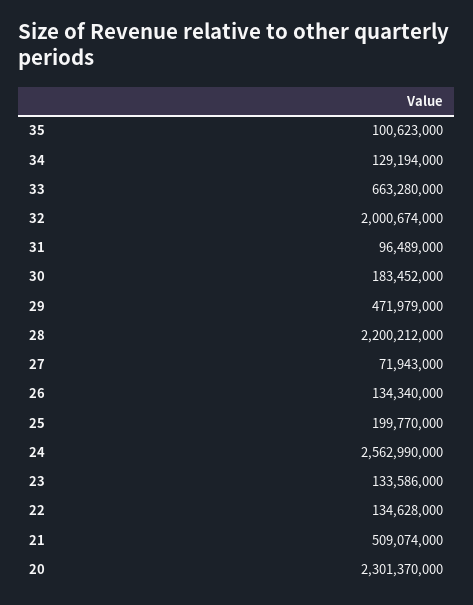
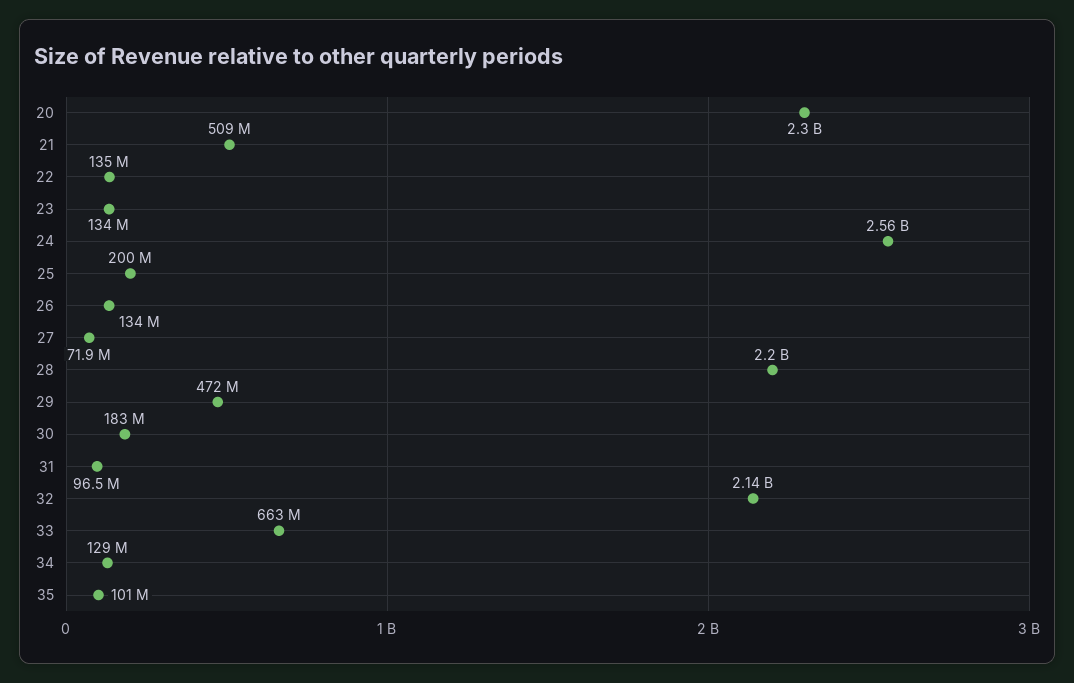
32: 2000674000 -> 2140000000

